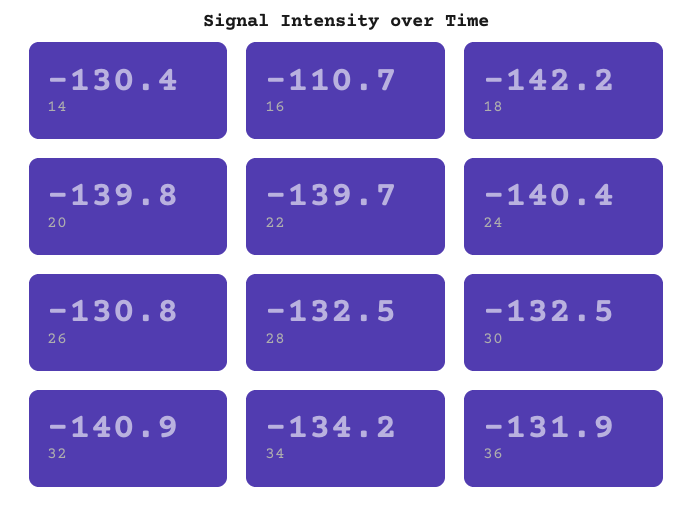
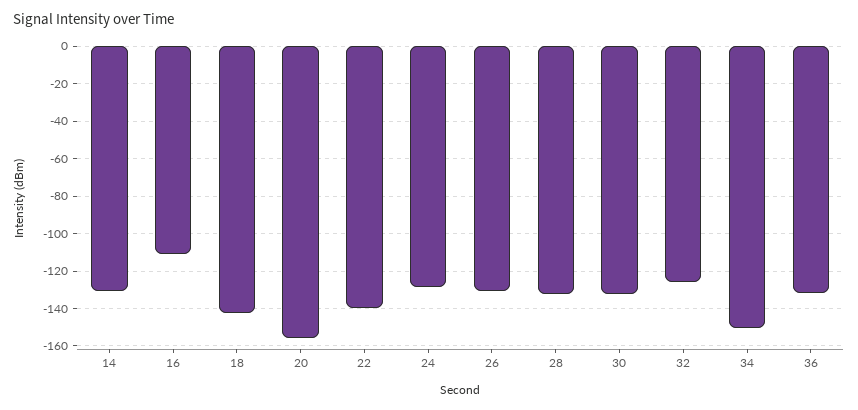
20: -139.8 -> -155
24: -140.4 -> -130
32: -140.9 -> -125
34: -134.2 -> -150

